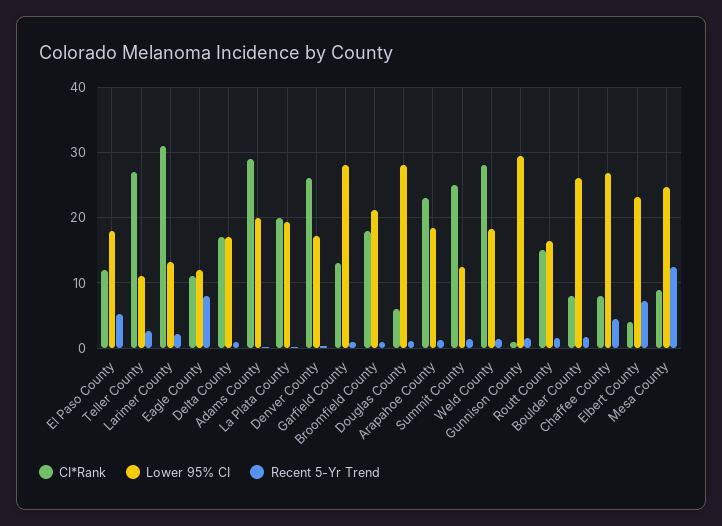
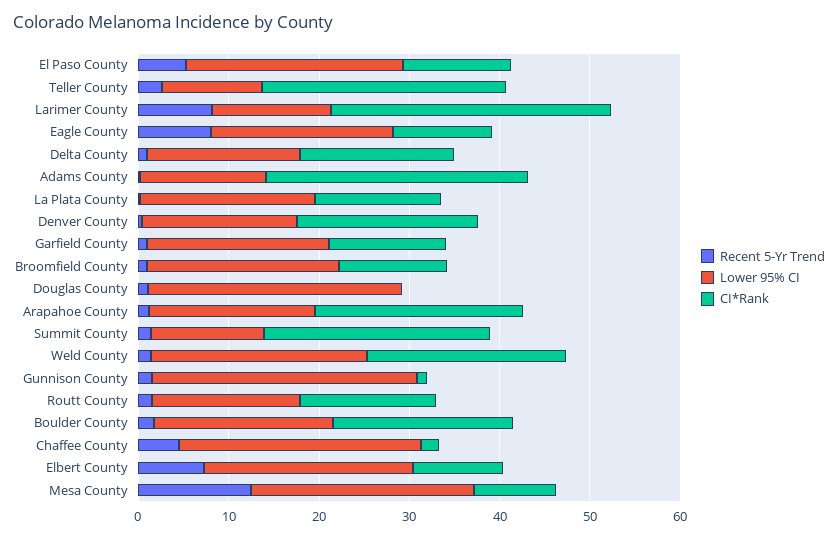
Lower 95% CI, El Paso County: 18 -> 24
Recent 5-Yr Trend, Larimer County: 2 -> 8
Lower 95% CI, Eagle County: 12 -> 20
Lower 95% CI, Adams County: 20 -> 14
CI*Rank, La Plata County: 20 -> 14
CI*Rank, Denver County: 26 -> 20
Lower 95% CI, Garfield County: 28 -> 20
CI*Rank, Broomfield County: 18 -> 12
CI*Rank, Douglas County: 6 -> 0
CI*Rank, Weld County: 28 -> 22
Lower 95% CI, Weld County: 18 -> 24
CI*Rank, Boulder County: 8 -> 20
Lower 95% CI, Boulder County: 26 -> 20
CI*Rank, Chaffee County: 8 -> 2
CI*Rank, Elbert County: 4 -> 10

